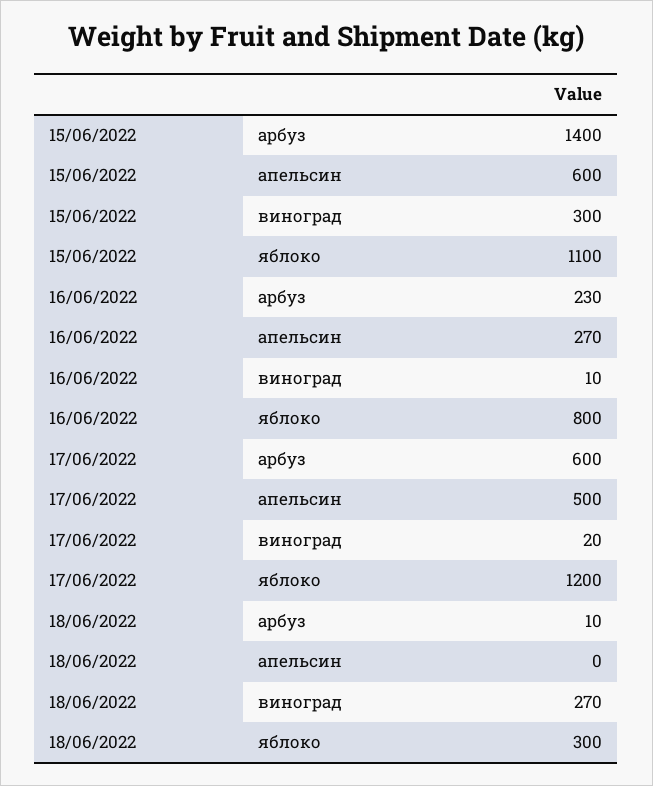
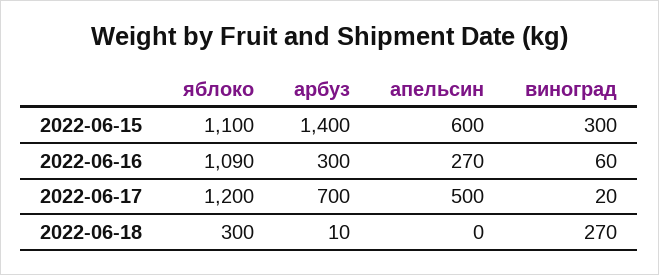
16/06/2022, арбуз: 230 -> 300
16/06/2022, виноград: 10 -> 60
16/06/2022, яблоко: 800 -> 1090
17/06/2022, арбуз: 600 -> 700

